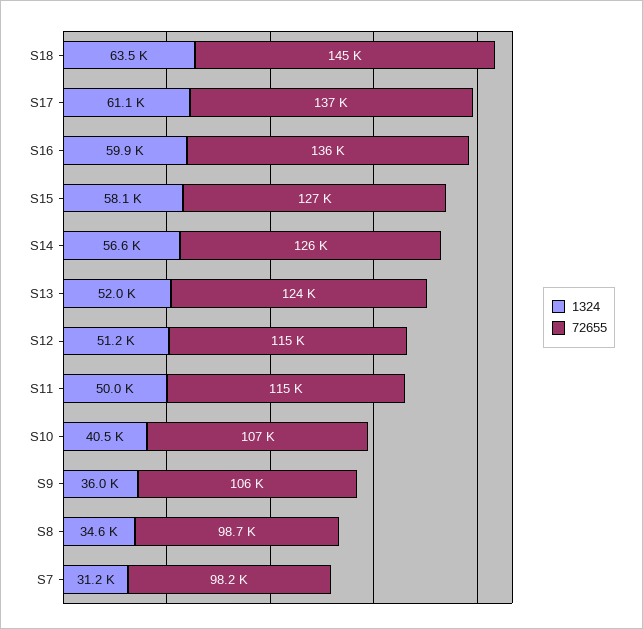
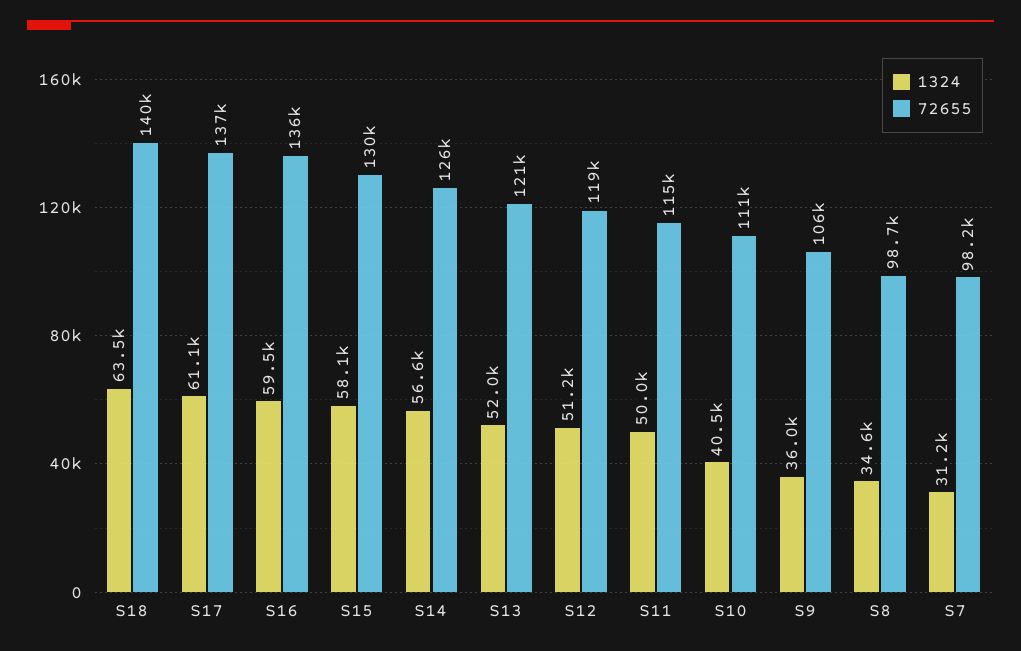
72655, S18: 145000 -> 140000
1324, S16: 59900 -> 59500
72655, S15: 127000 -> 130000
72655, S13: 124000 -> 121000
72655, S12: 115000 -> 119000
72655, S10: 107000 -> 111000

